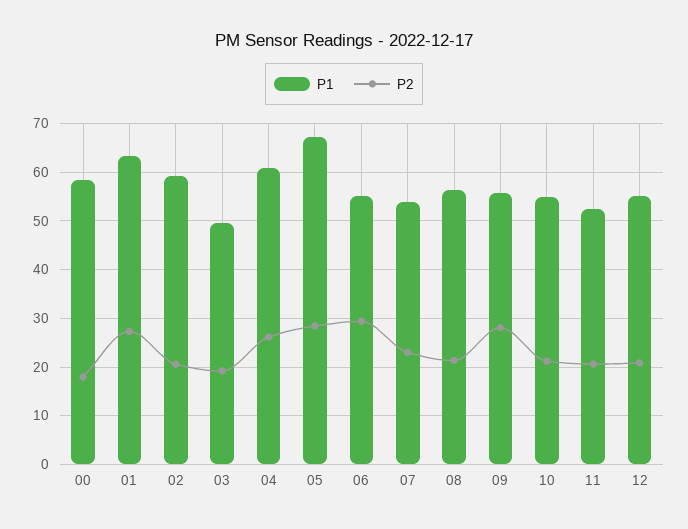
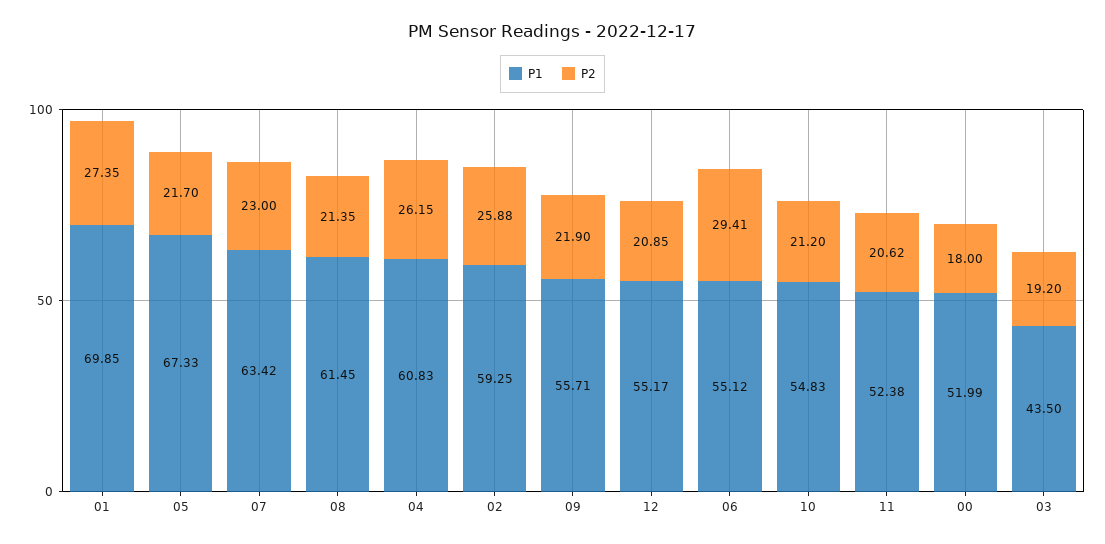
P1, 00: 58 -> 51.99
P1, 01: 64 -> 69.85
P2, 02: 20 -> 25.88
P1, 03: 50 -> 43.5
P2, 05: 28 -> 21.7
P1, 07: 54 -> 63.42
P1, 08: 56 -> 61.45
P2, 09: 28 -> 21.9

